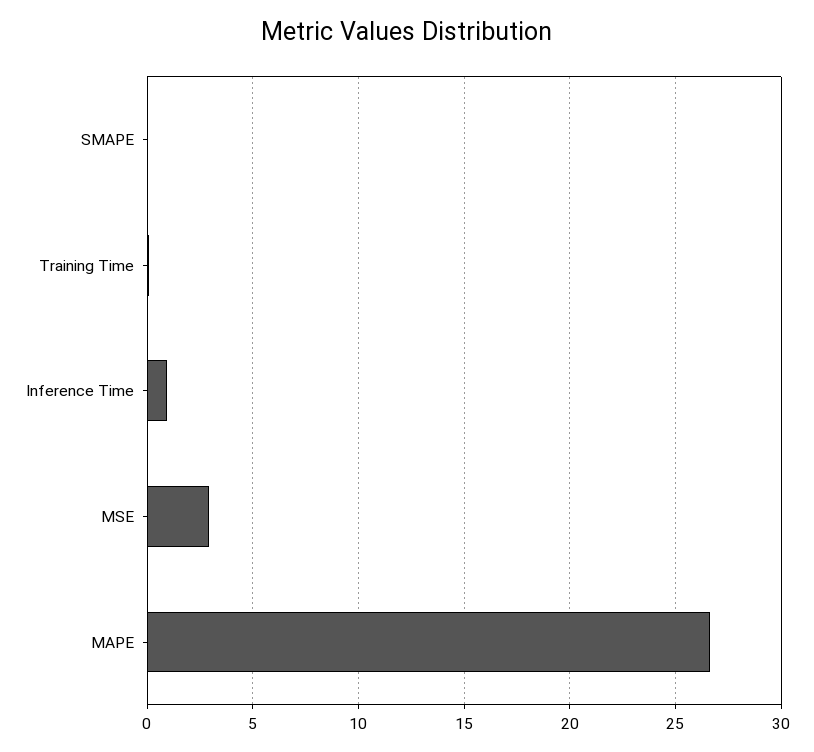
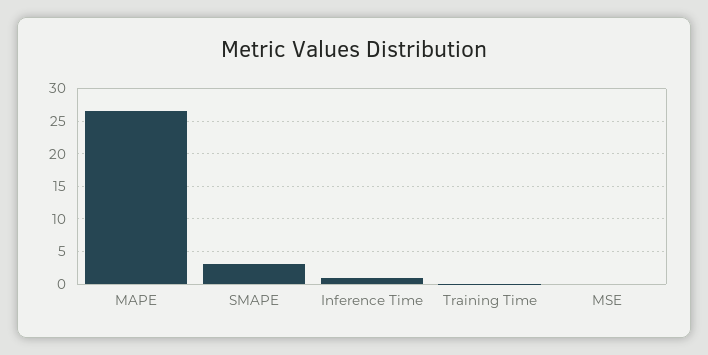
SMAPE: 0 -> 3
MSE: 3 -> 0

